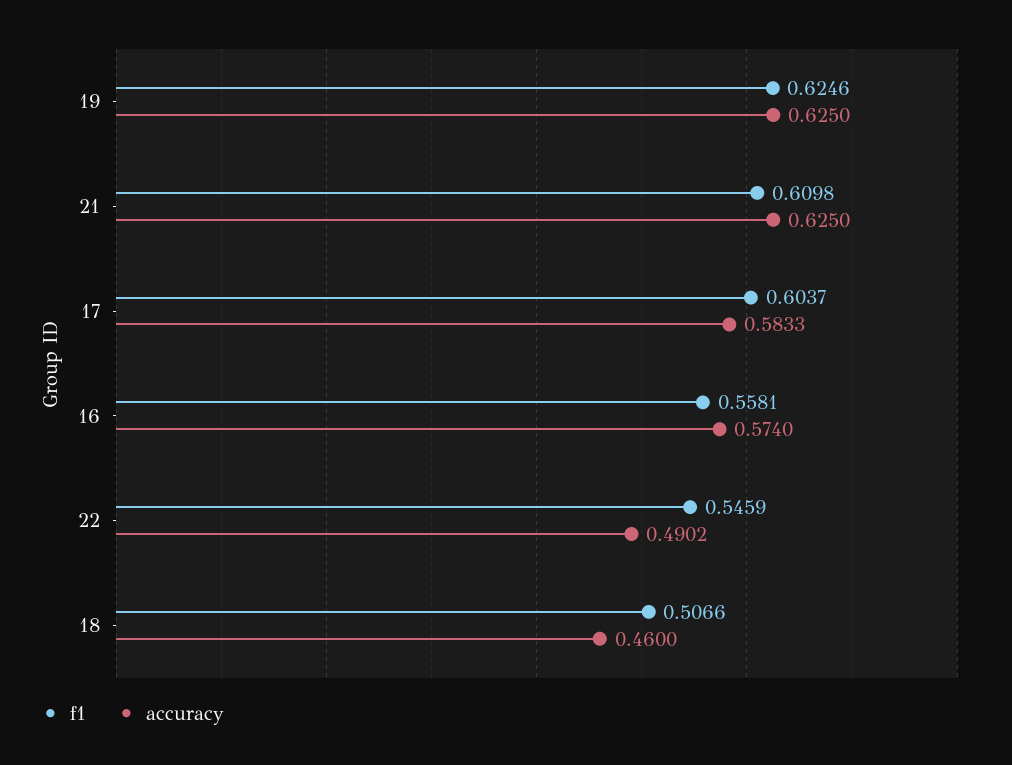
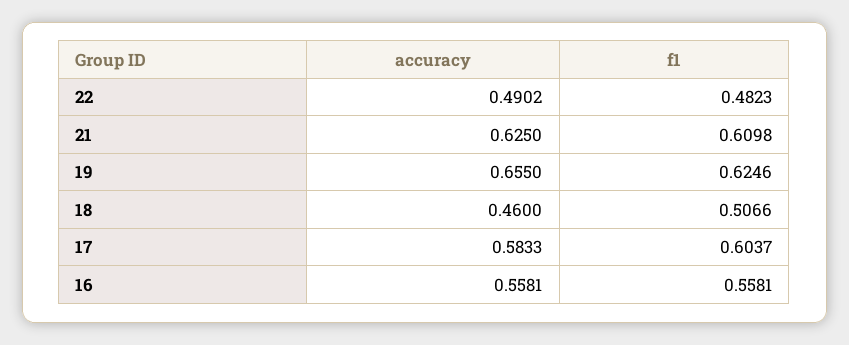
accuracy, 19: 0.625 -> 0.655
accuracy, 16: 0.574 -> 0.5581
f1, 22: 0.5459 -> 0.4823

